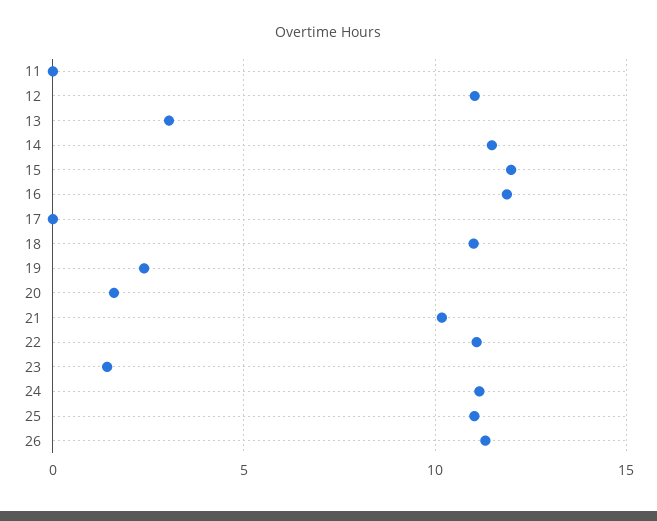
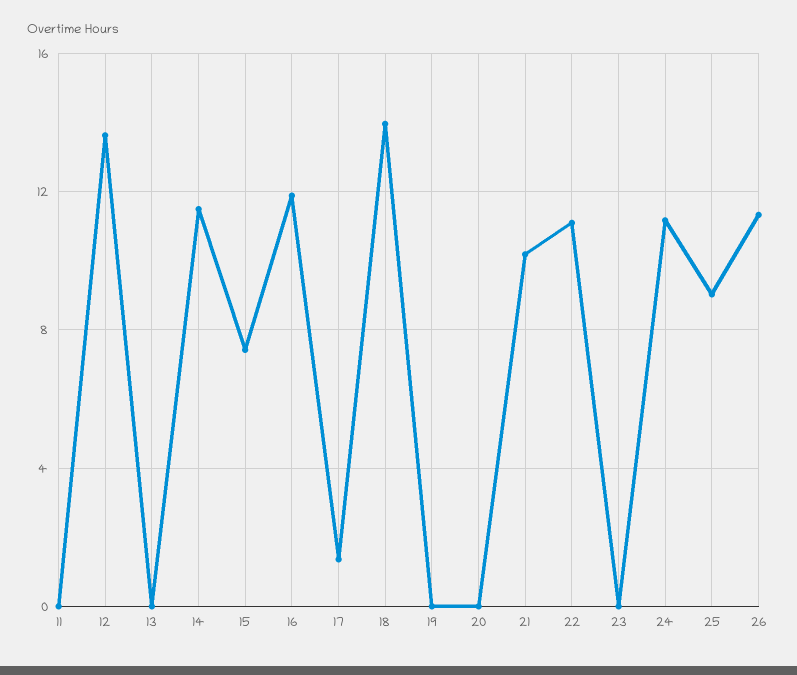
12: 11 -> 13.5
13: 3 -> 0
15: 12 -> 7.5
17: 0 -> 1.5
18: 11 -> 14
19: 2.5 -> 0
20: 1.5 -> 0
23: 1.5 -> 0
25: 11 -> 9

